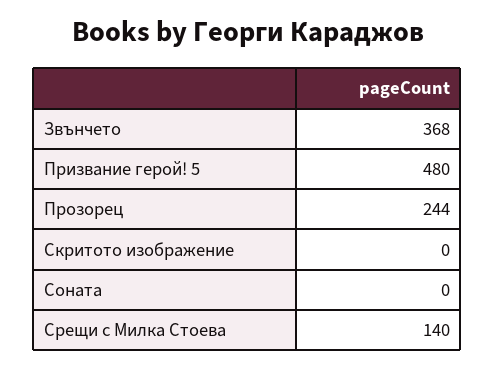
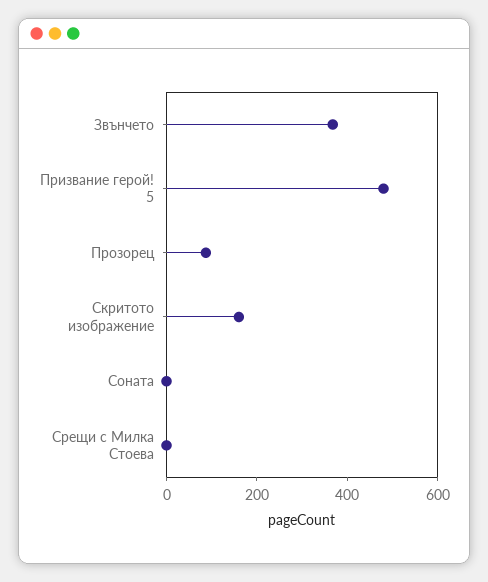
Прозорец: 244 -> 100
Скритото изображение: 0 -> 150
Срещи с Милка Стоева: 140 -> 0

